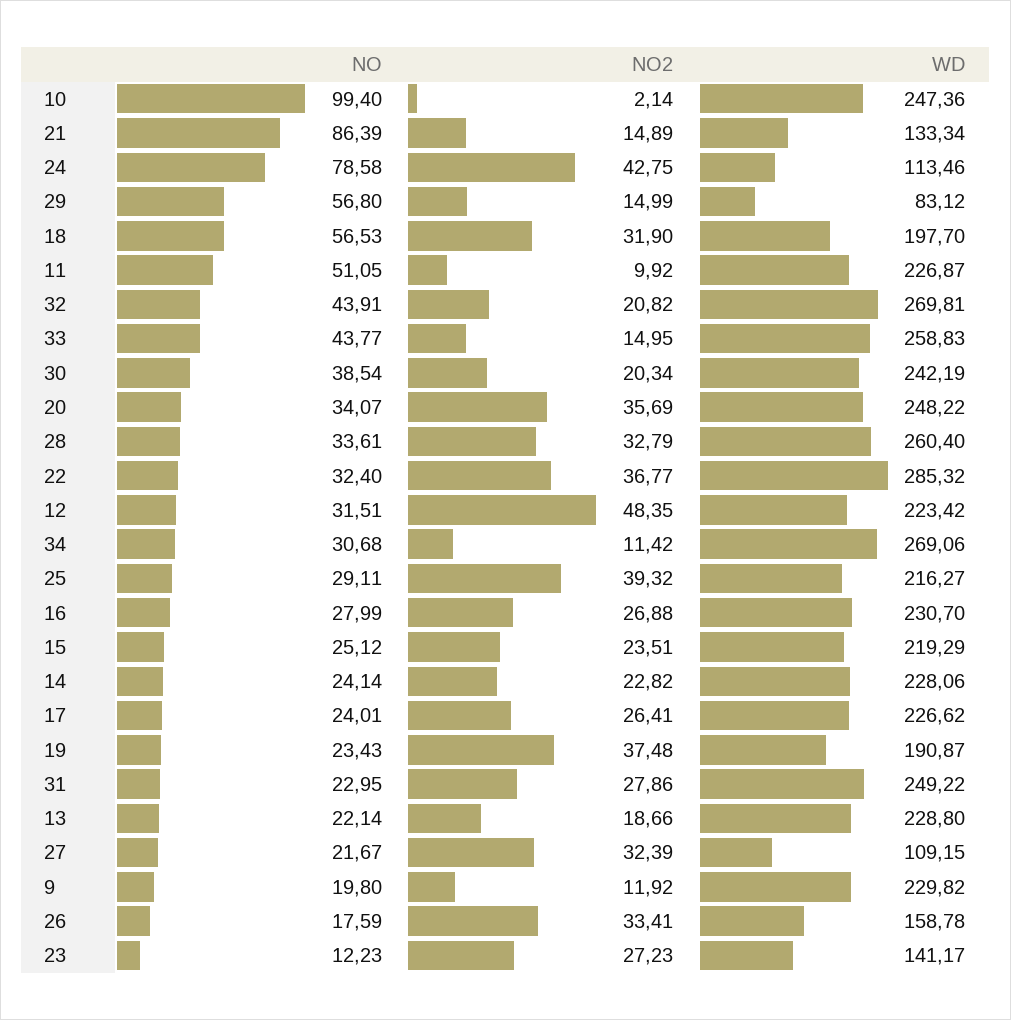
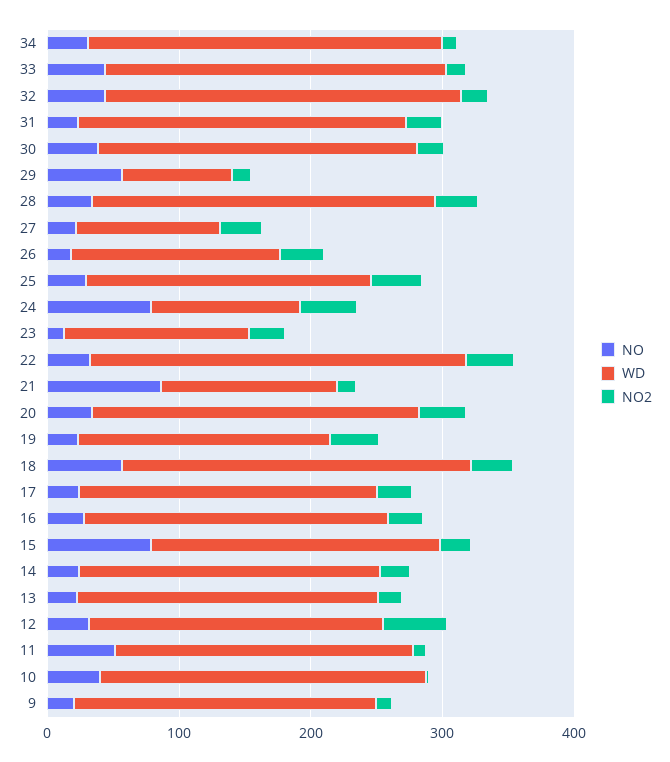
NO, 10: 99.4 -> 40
WD, 18: 197.7 -> 260
NO, 15: 25.12 -> 80

